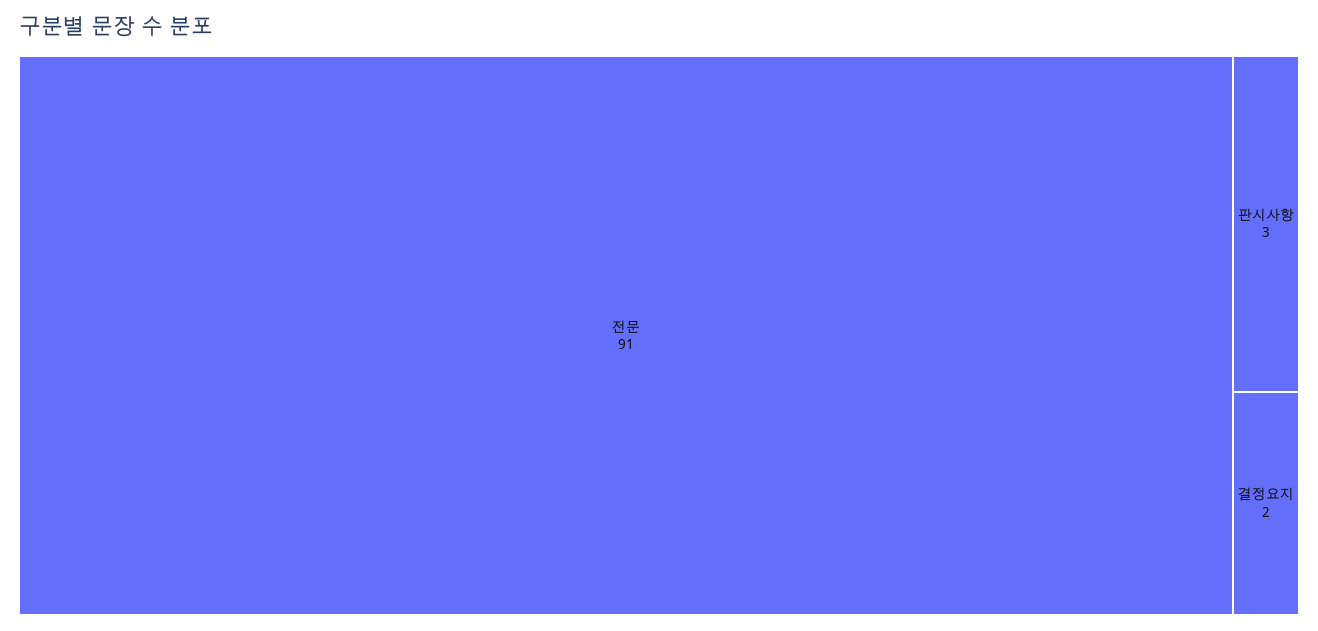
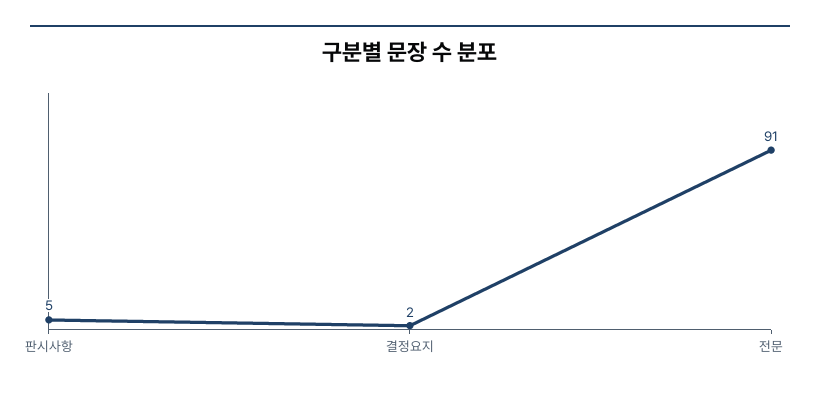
판시사항: 3 -> 5

